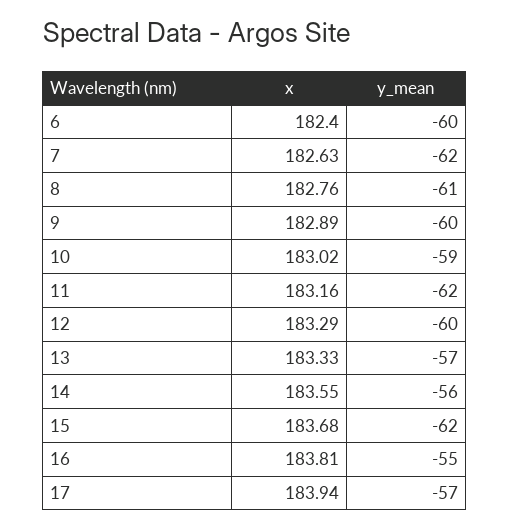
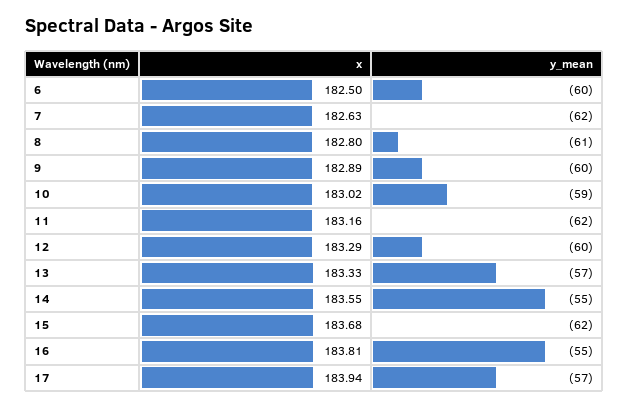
x, 6: 182.4 -> 182.5
x, 8: 182.76 -> 182.8
y_mean, 14: -56 -> -55

